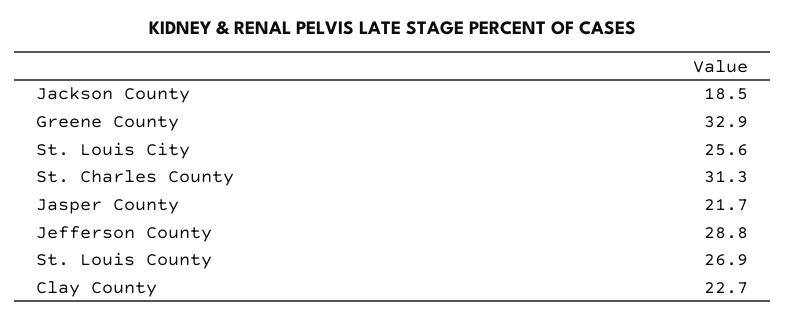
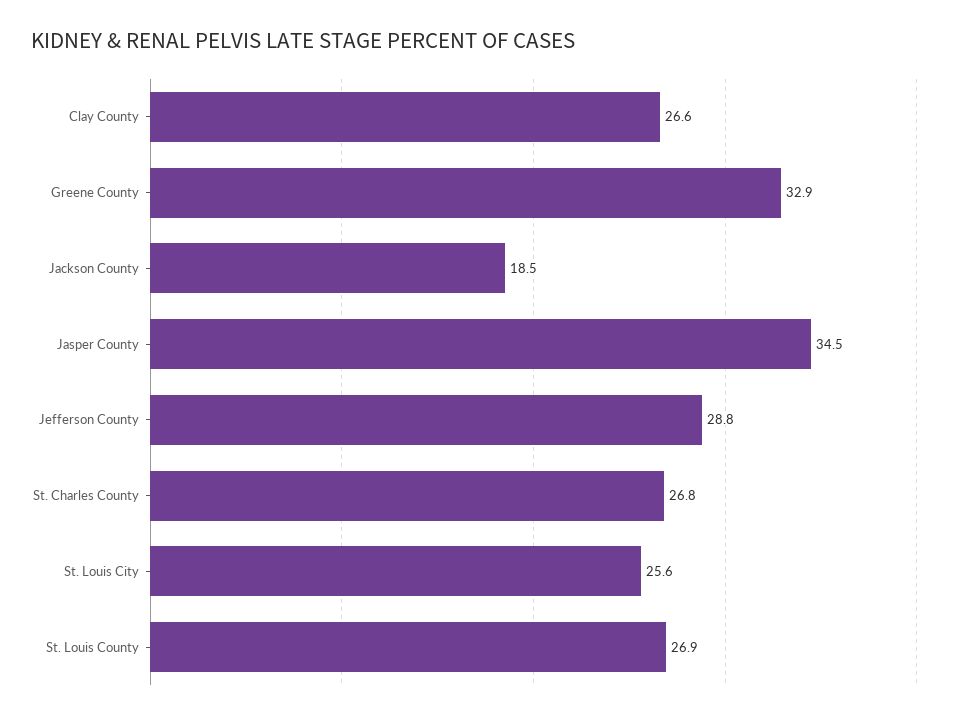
St. Charles County: 31.3 -> 26.8
Jasper County: 21.7 -> 34.5
Clay County: 22.7 -> 26.6

